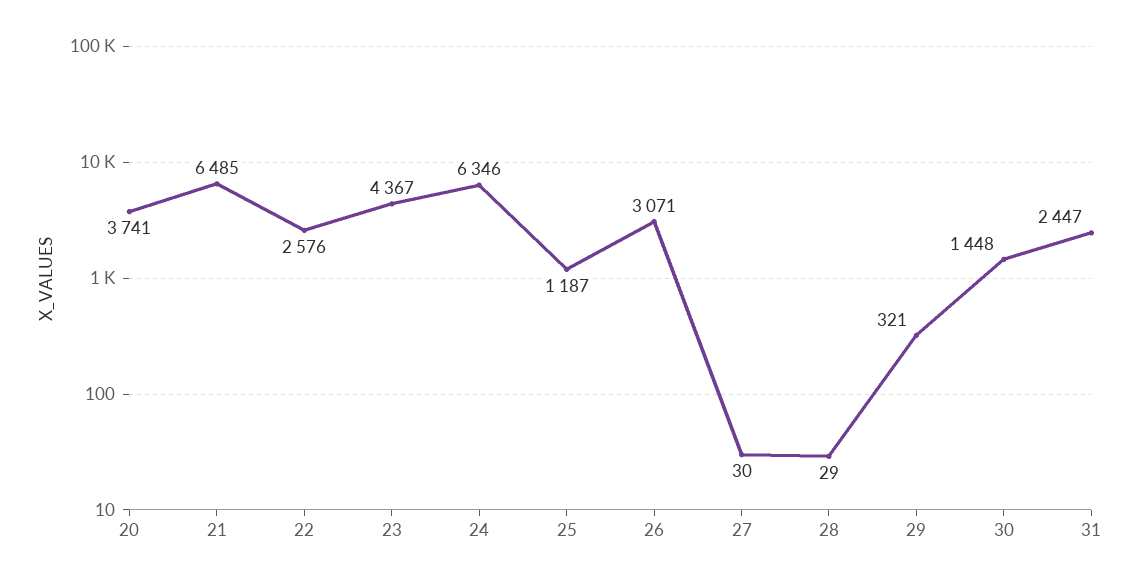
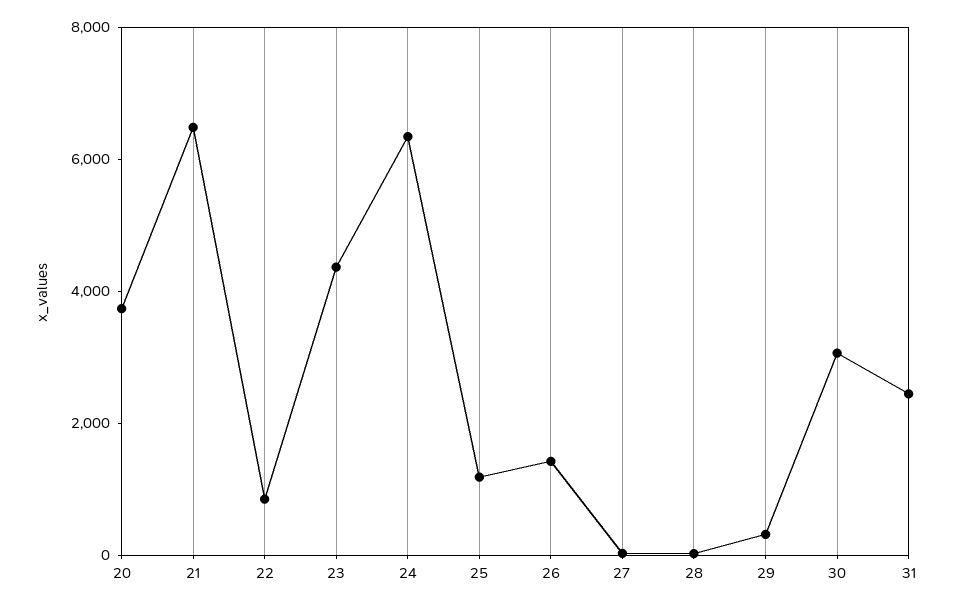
22: 2576 -> 1000
26: 3071 -> 1500
30: 1448 -> 3000

